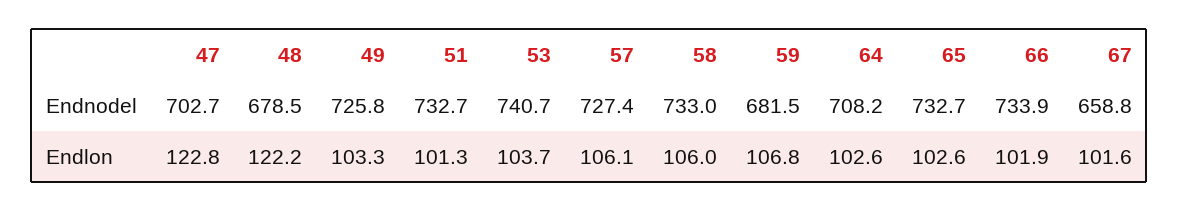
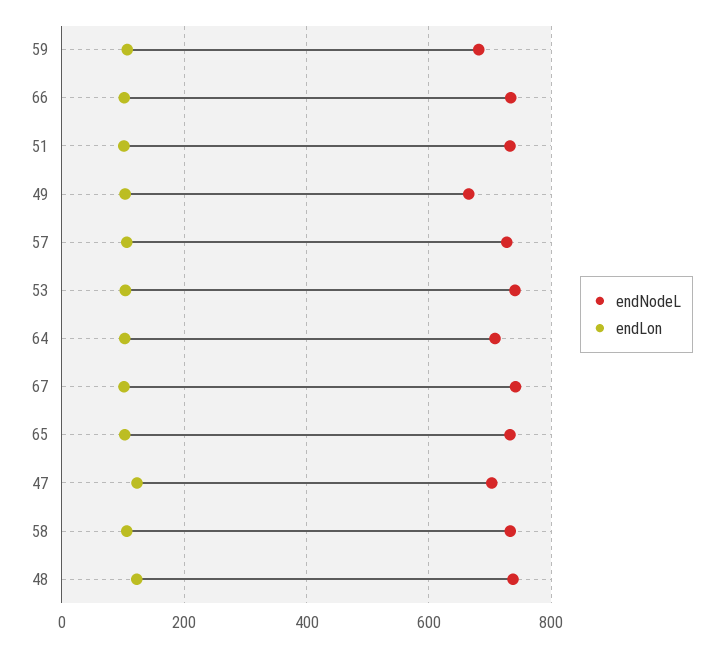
Endnodel, 48: 678.5 -> 740
Endnodel, 49: 725.8 -> 660
Endnodel, 67: 658.8 -> 740

